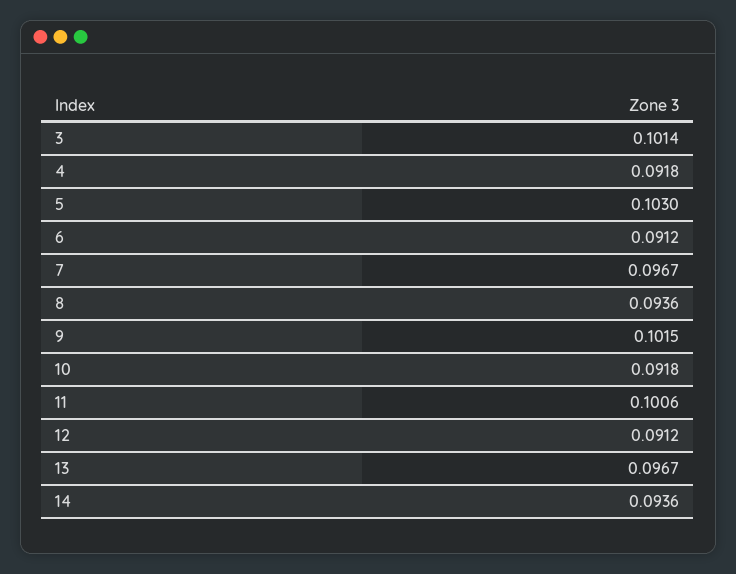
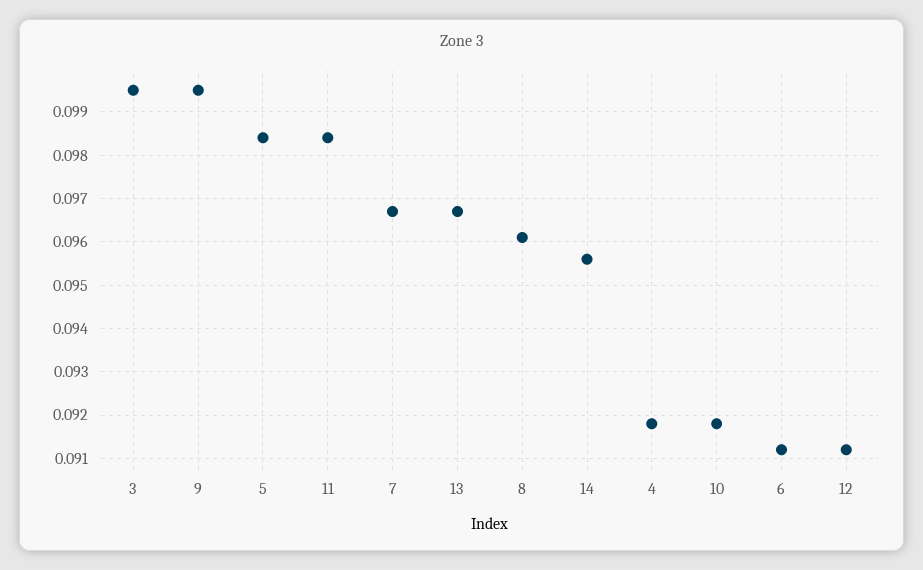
3: 0.1014 -> 0.0995
5: 0.103 -> 0.0985
8: 0.0936 -> 0.096
9: 0.1015 -> 0.0995
11: 0.1006 -> 0.0985
14: 0.0936 -> 0.0955

